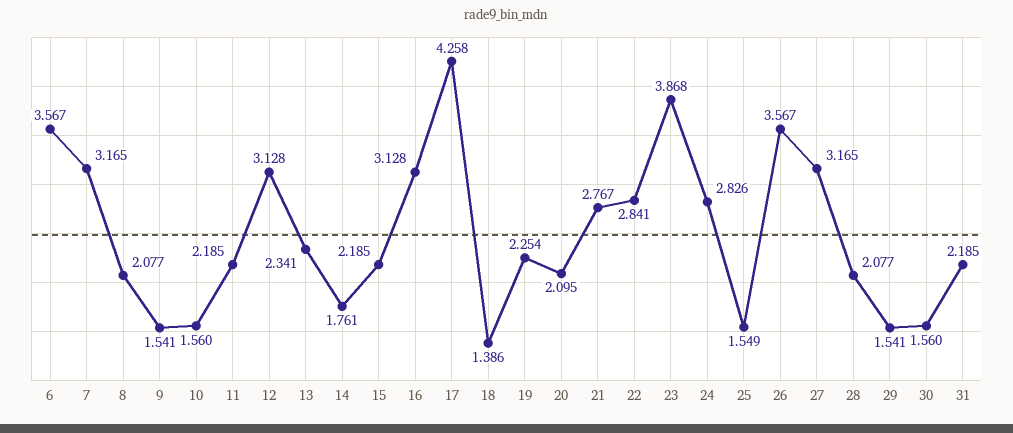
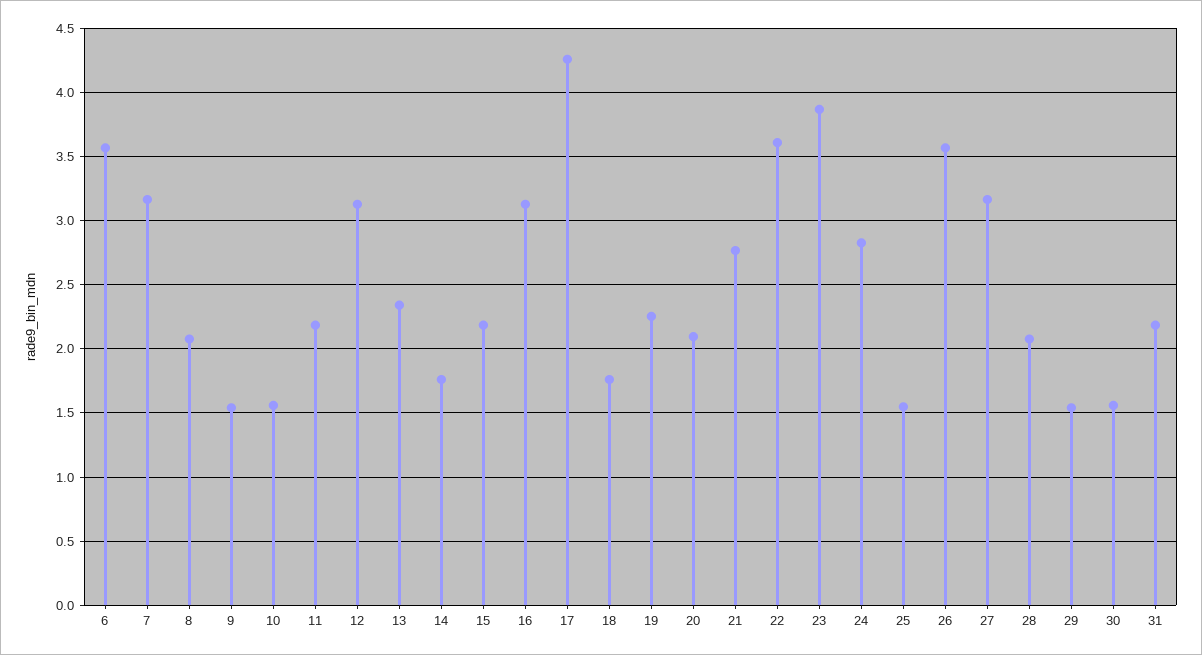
18: 1.386 -> 1.75
22: 2.841 -> 3.6

